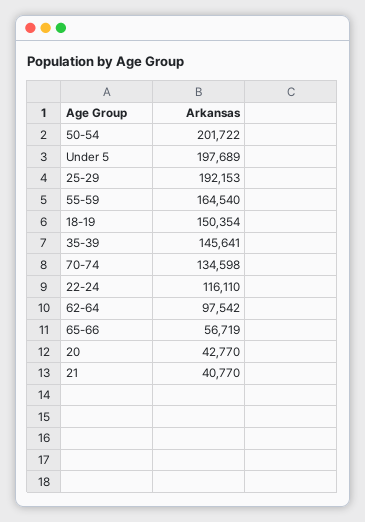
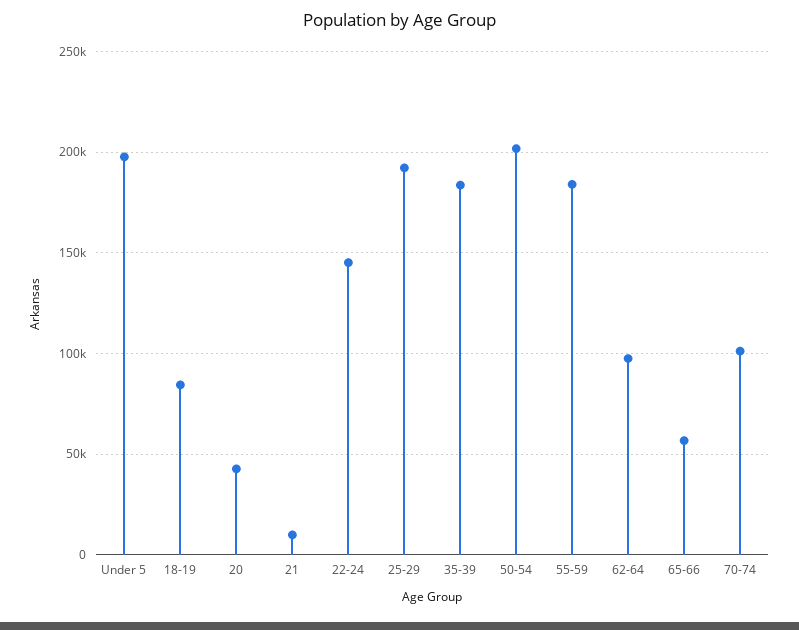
55-59: 164540 -> 185000
18-19: 150354 -> 85000
35-39: 145641 -> 185000
70-74: 134598 -> 100000
22-24: 116110 -> 145000
21: 40770 -> 10000

